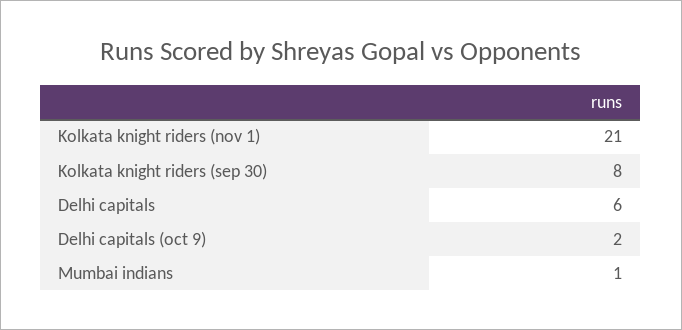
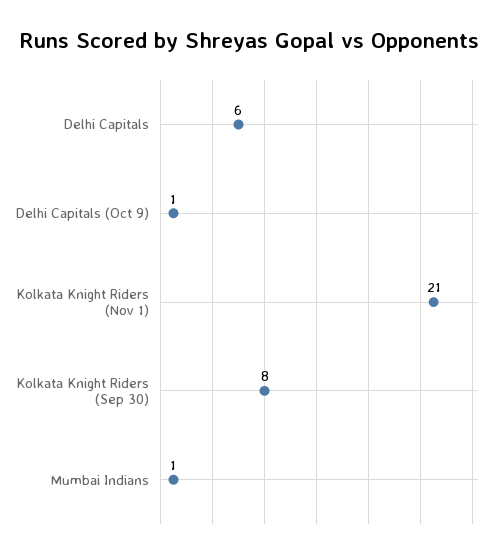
Delhi capitals (oct 9): 2 -> 1

